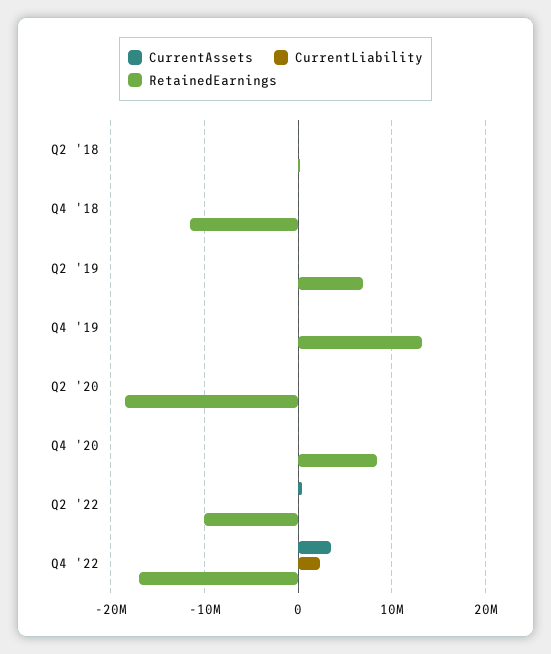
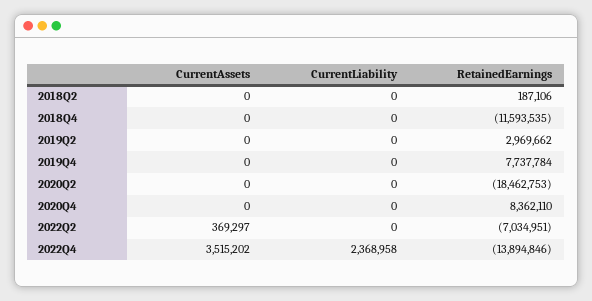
RetainedEarnings, Q2 '19: 7000000 -> 2969662
RetainedEarnings, Q4 '19: 13000000 -> 7737784
RetainedEarnings, Q2 '22: -10000000 -> -7034951
RetainedEarnings, Q4 '22: -17000000 -> -13894846

